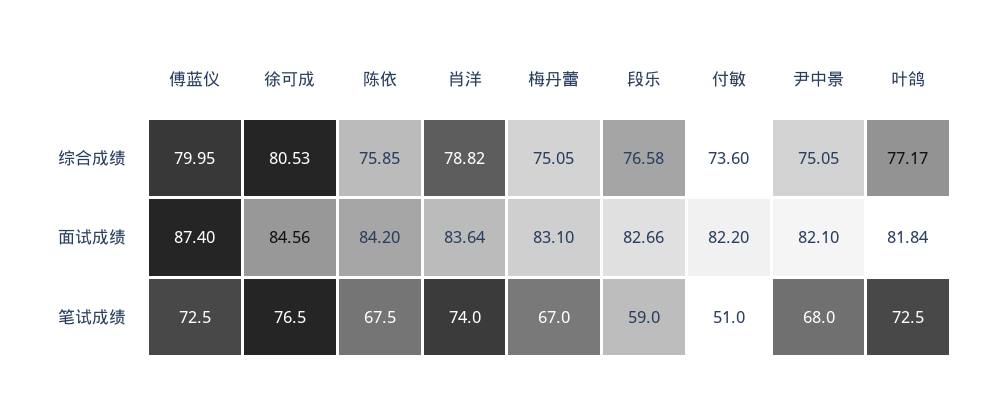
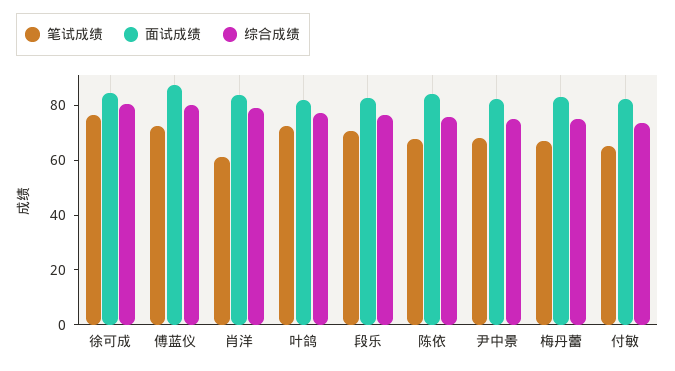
笔试成绩, 肖洋: 74 -> 60
笔试成绩, 段乐: 59 -> 70
笔试成绩, 付敏: 51 -> 65

